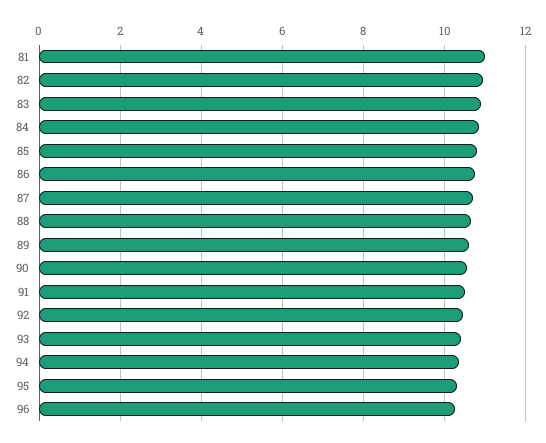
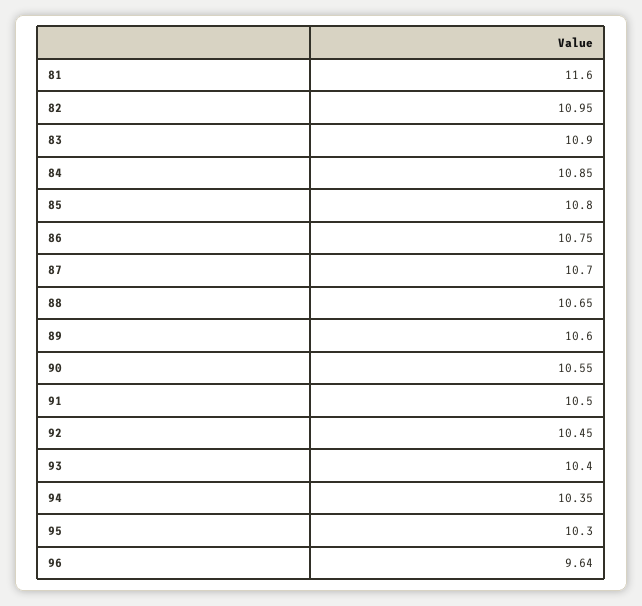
81: 11 -> 11.6
96: 10.2 -> 9.64

